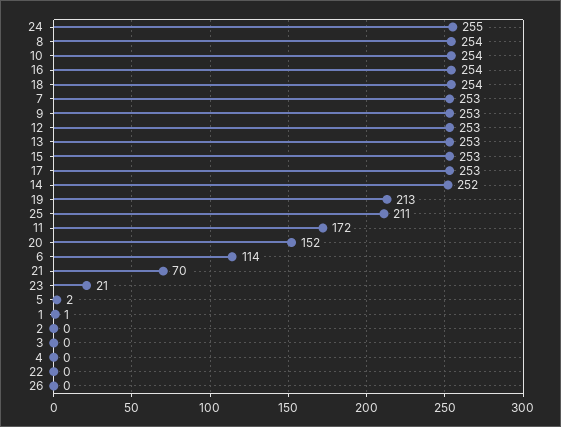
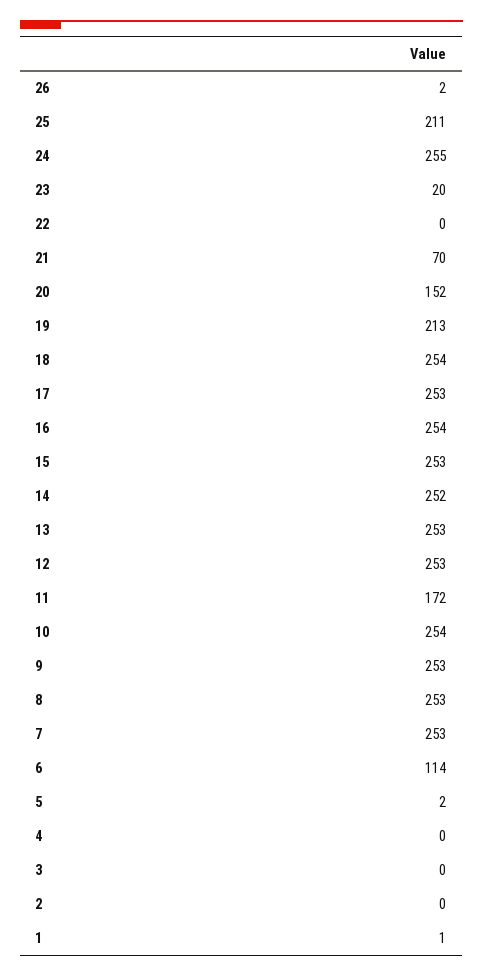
8: 254 -> 253
23: 21 -> 20
26: 0 -> 2

